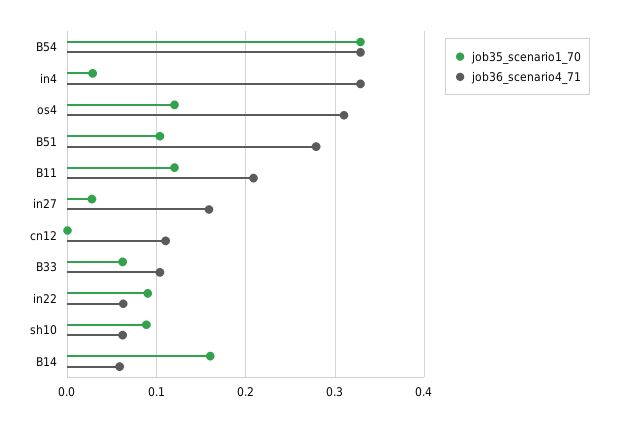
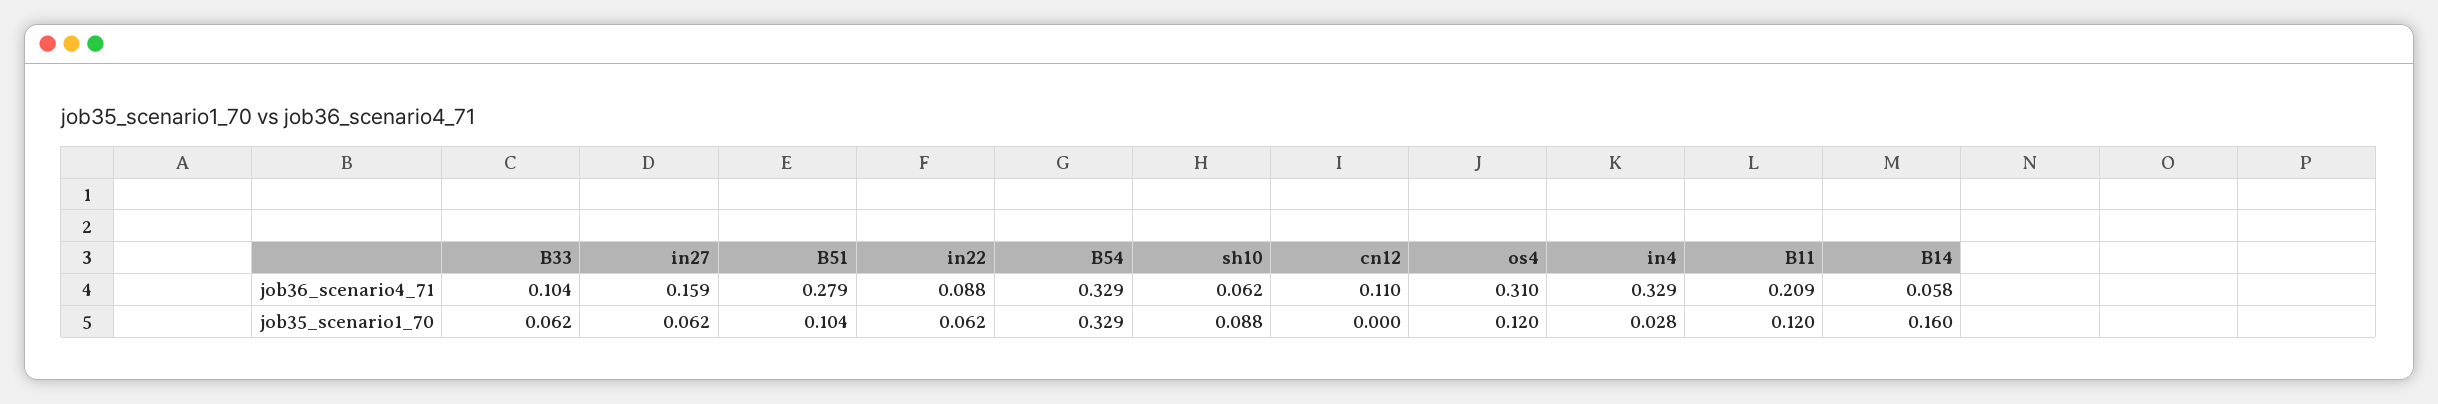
job35_scenario1_70, in27: 0.03 -> 0.062
job35_scenario1_70, in22: 0.09 -> 0.062
job36_scenario4_71, in22: 0.06 -> 0.088

